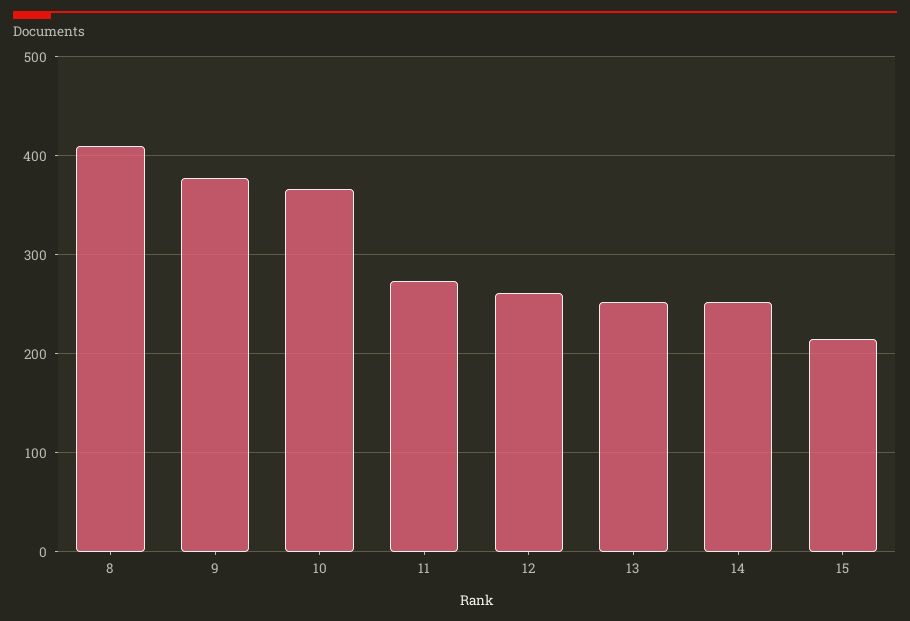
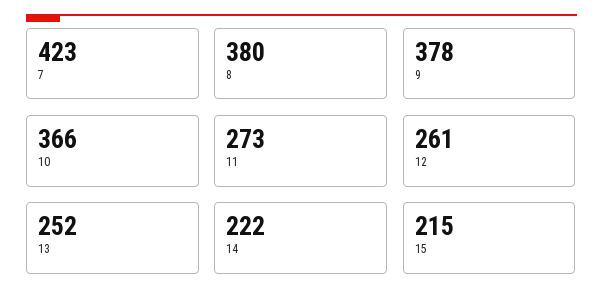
8: 410 -> 380
14: 250 -> 222
7: none -> 423

